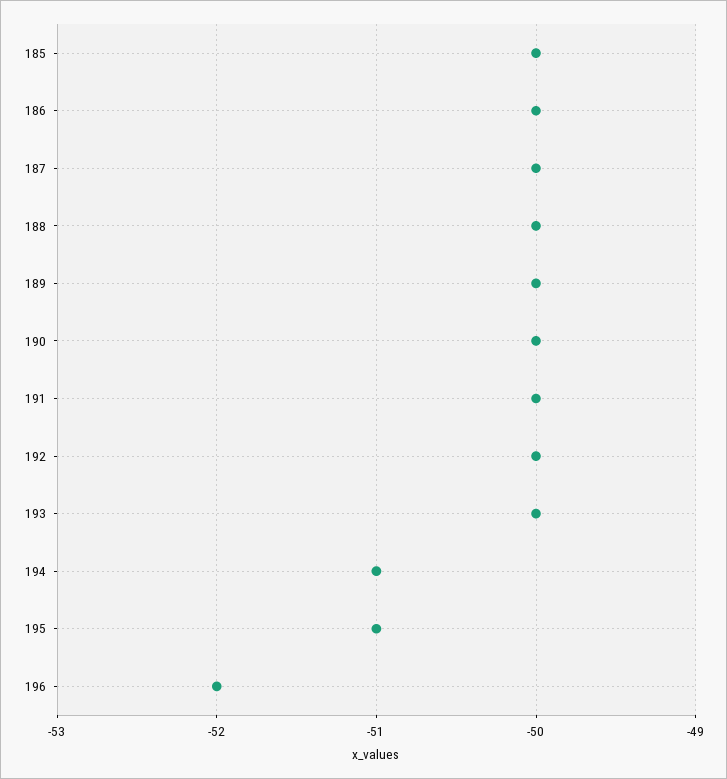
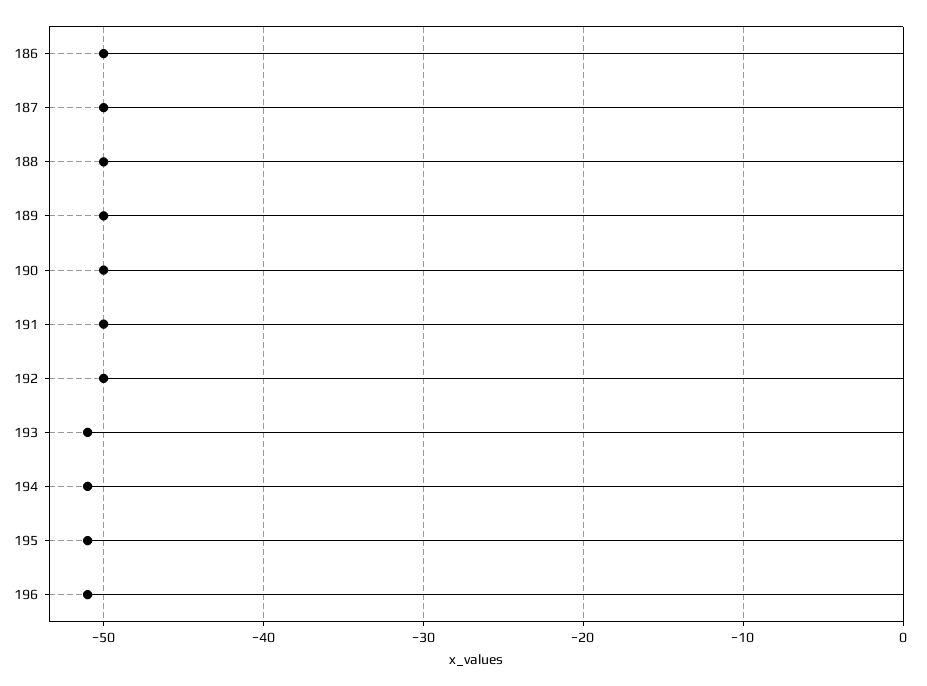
185: -50 -> none
193: -50 -> -51
196: -52 -> -51

